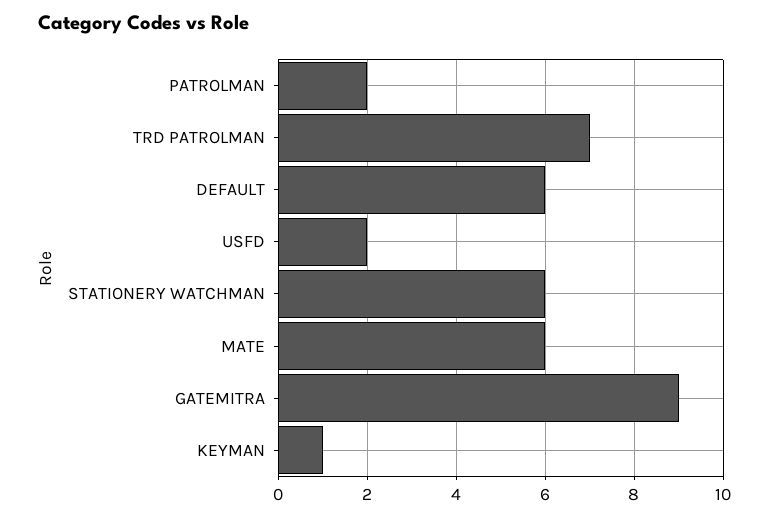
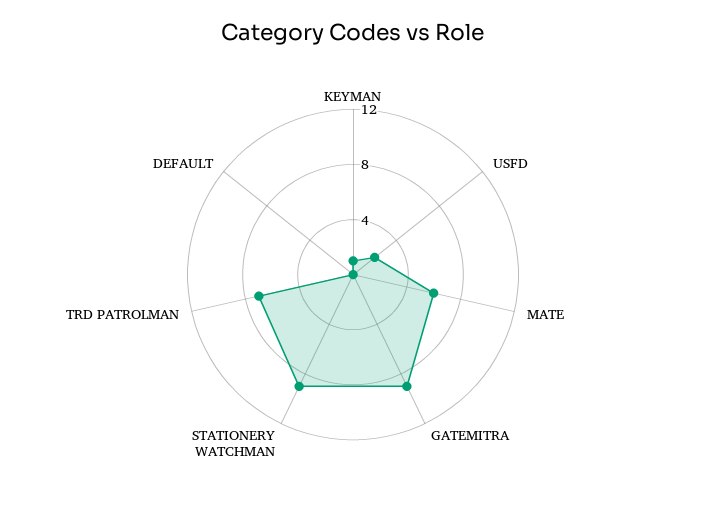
PATROLMAN: 2 -> none
DEFAULT: 6 -> 0
STATIONERY WATCHMAN: 6 -> 9

